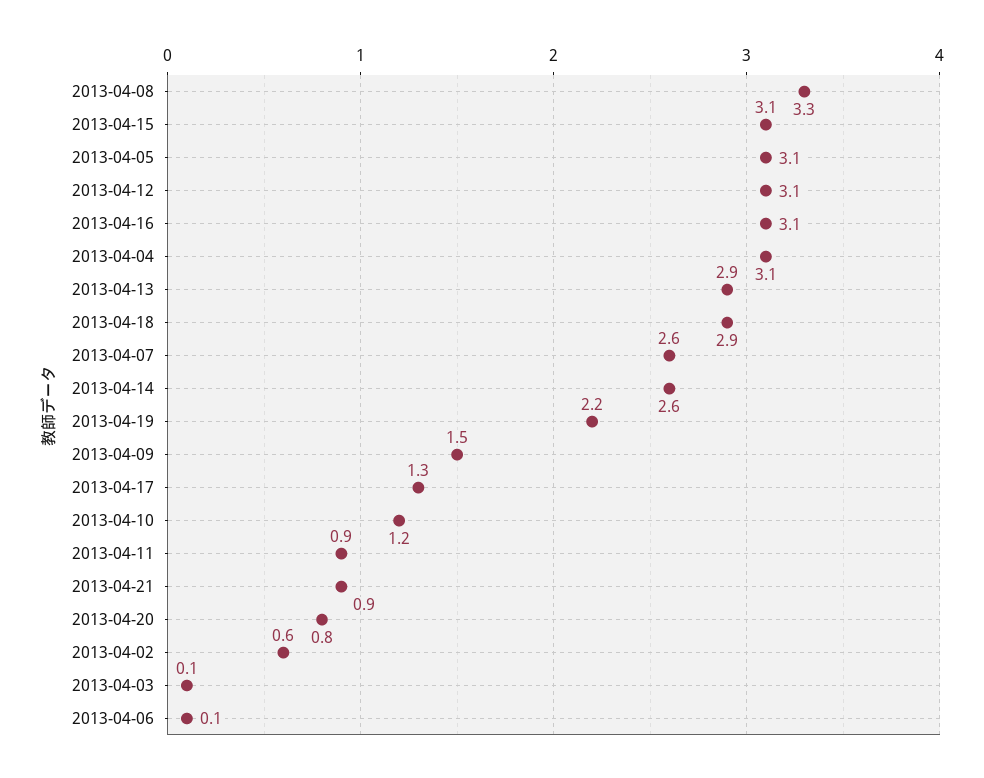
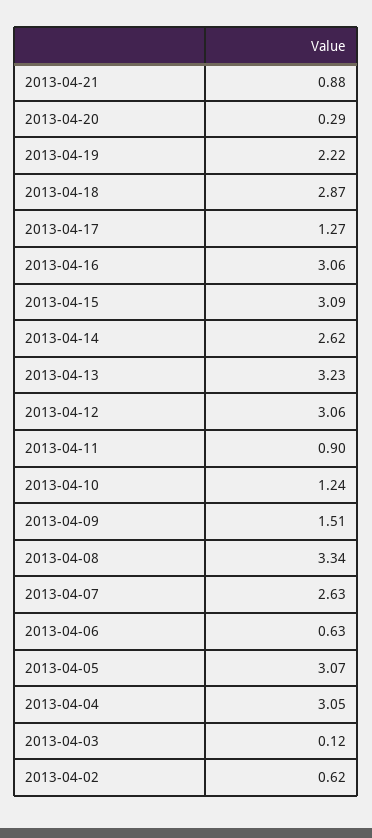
2013-04-13: 2.9 -> 3.23
2013-04-20: 0.8 -> 0.29
2013-04-06: 0.1 -> 0.63

